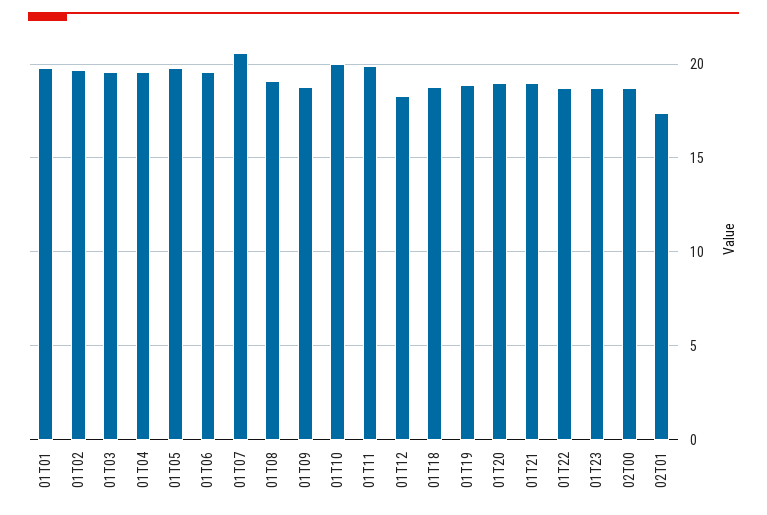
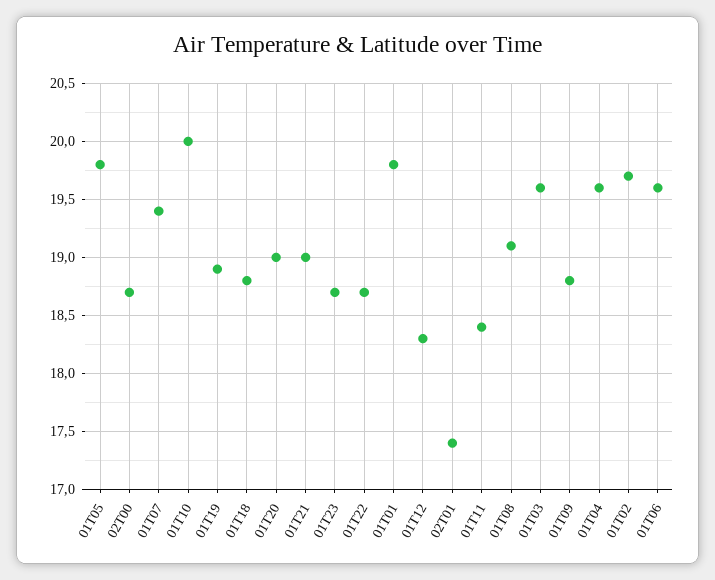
01T07: 20.5 -> 19.4
01T11: 20 -> 18.4

